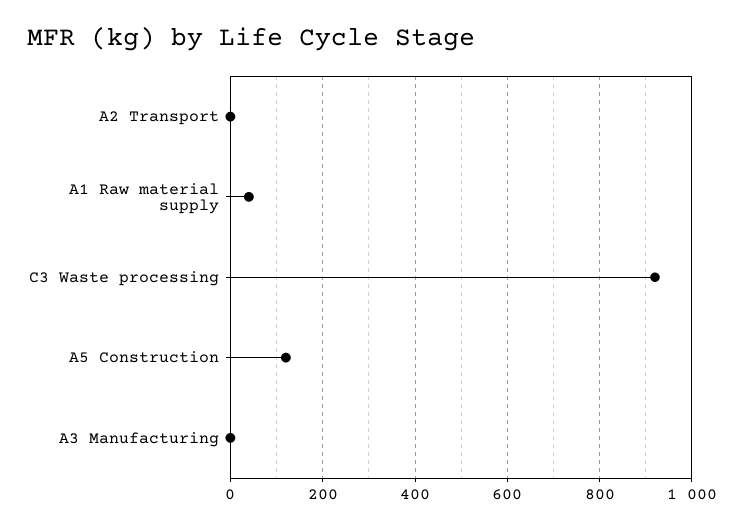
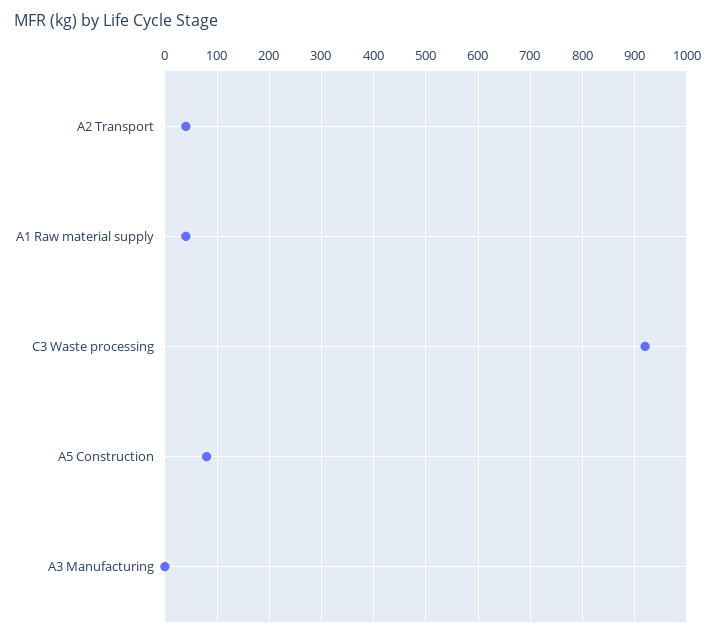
A2 Transport: 0 -> 40
A5 Construction: 120 -> 80

